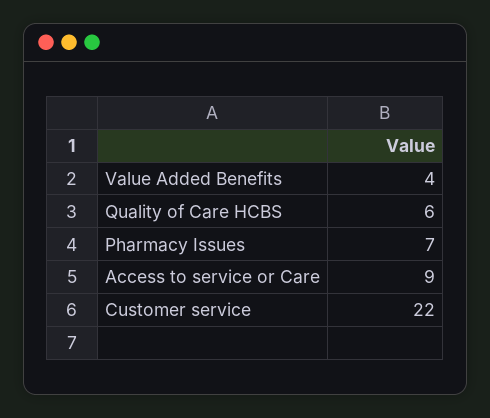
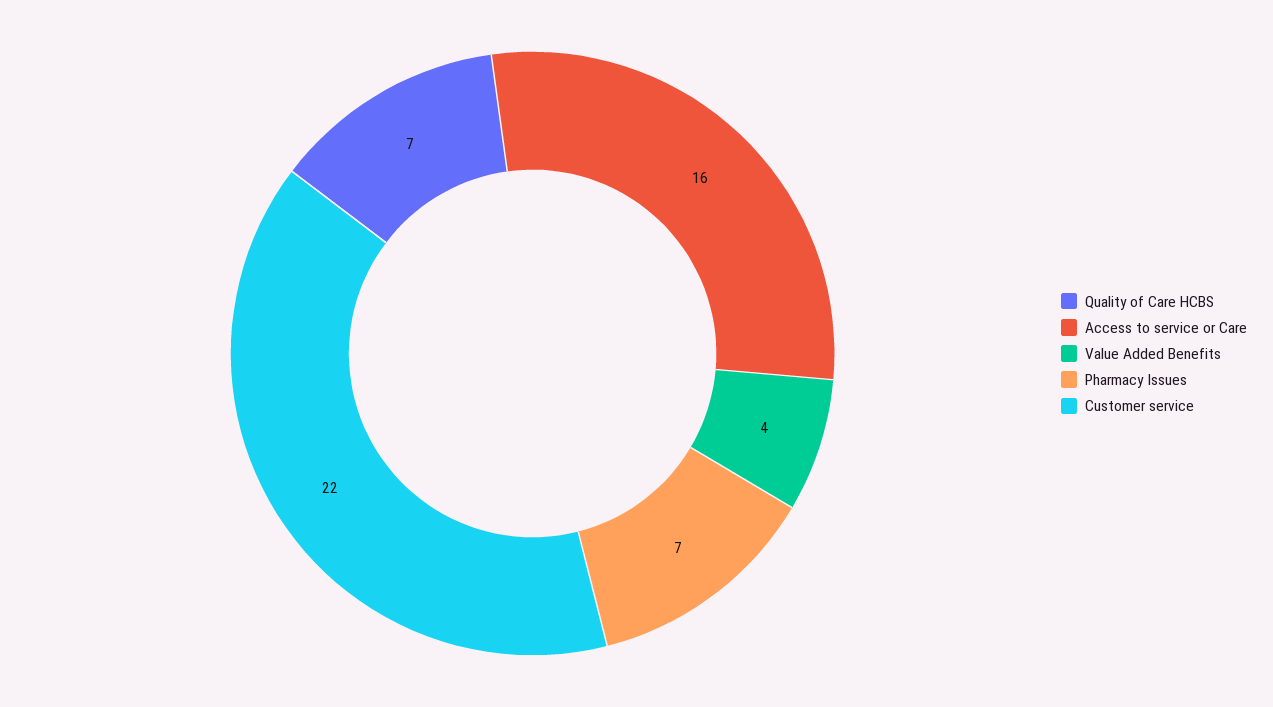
Quality of Care HCBS: 6 -> 7
Access to service or Care: 9 -> 16

